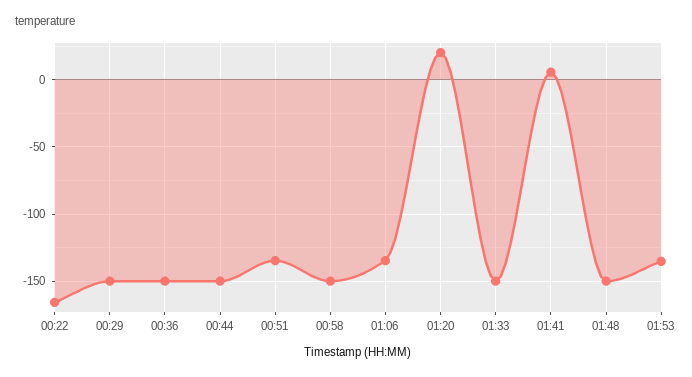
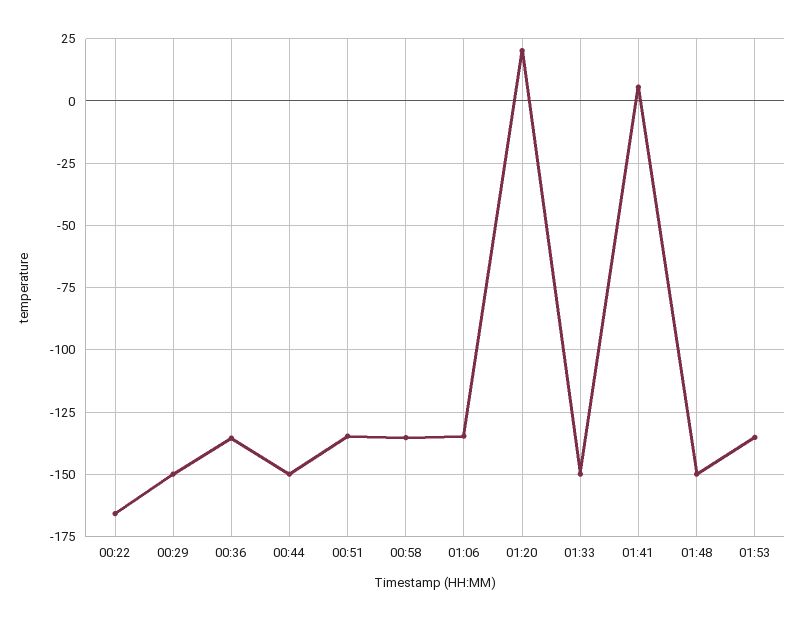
00:36: -150 -> -135
00:58: -150 -> -135

